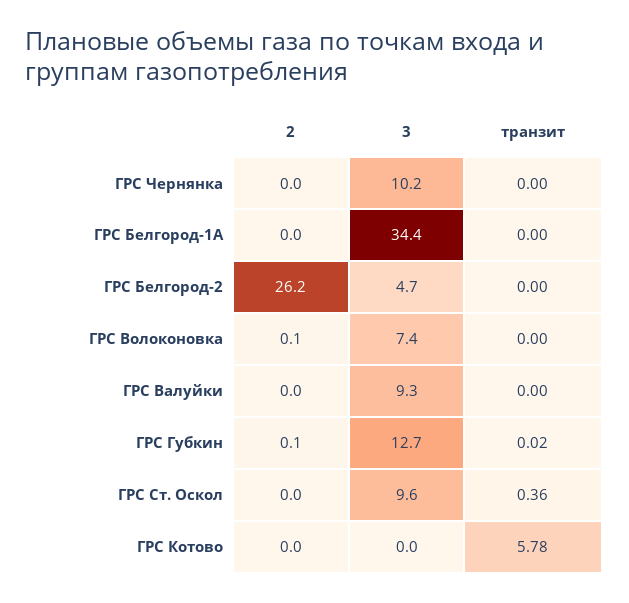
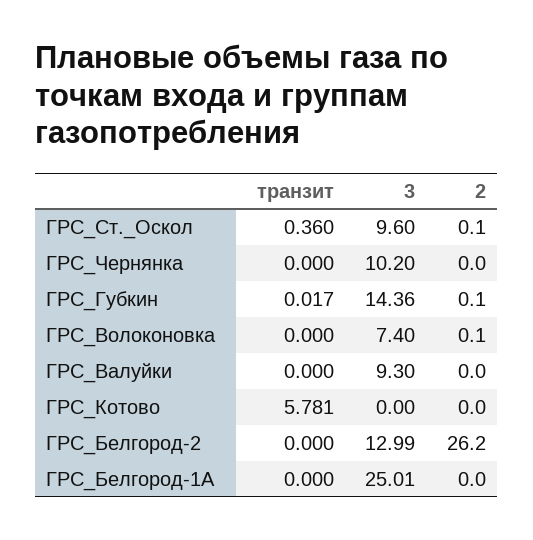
3, ГРС Белгород-1А: 34.4 -> 25.01
3, ГРС Белгород-2: 4.7 -> 12.99
3, ГРС Губкин: 12.7 -> 14.36
2, ГРС Ст. Оскол: 0 -> 0.1

